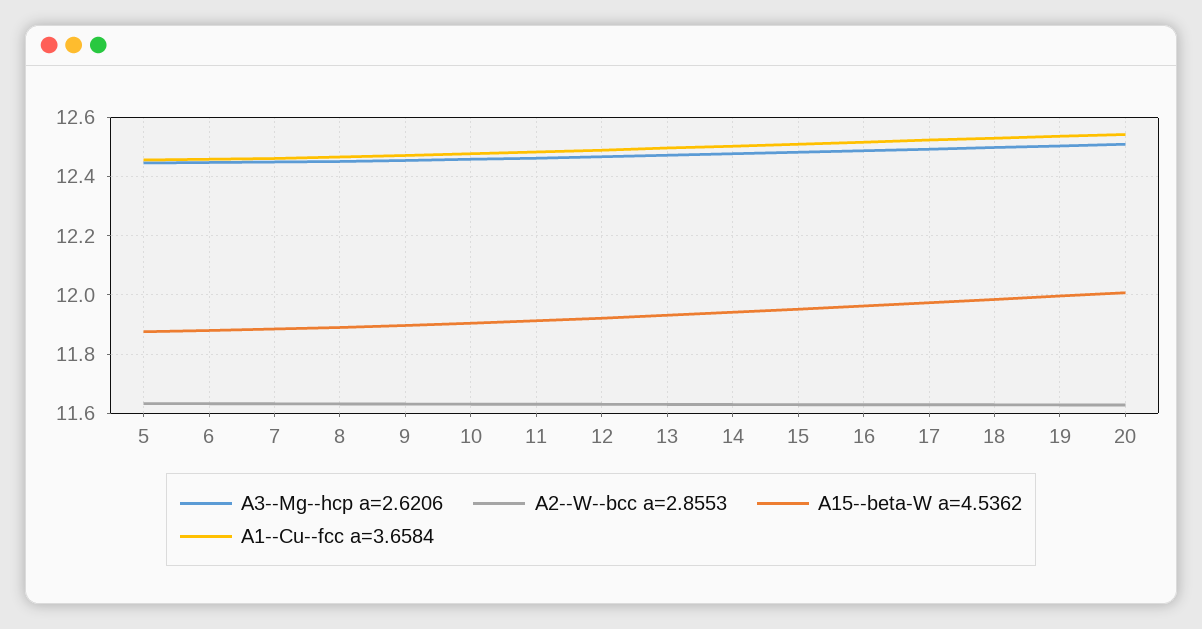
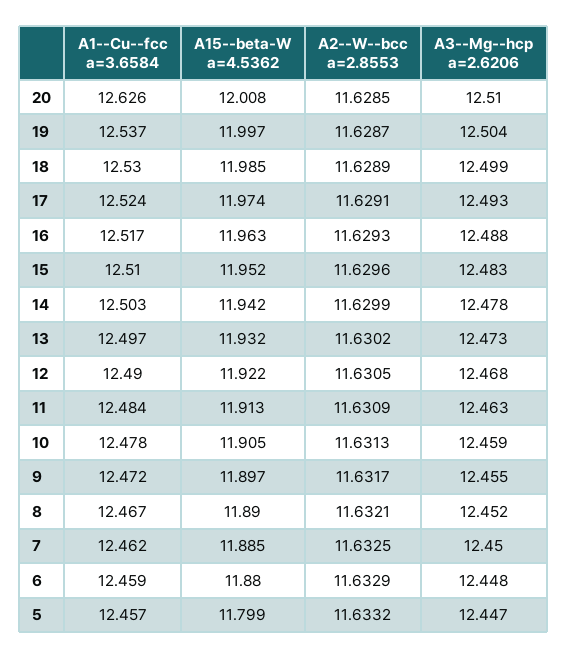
A15--beta-W a=4.5362, 5: 11.875 -> 11.799
A1--Cu--fcc a=3.6584, 20: 12.55 -> 12.626

